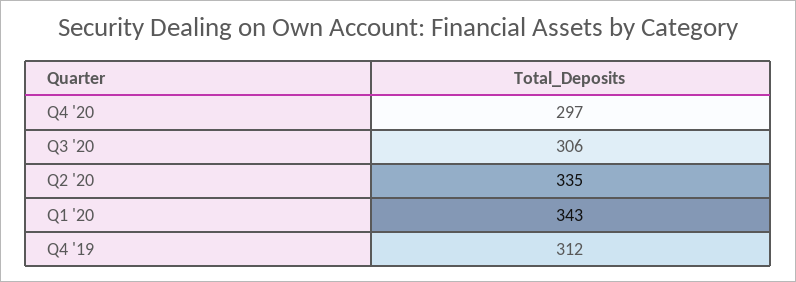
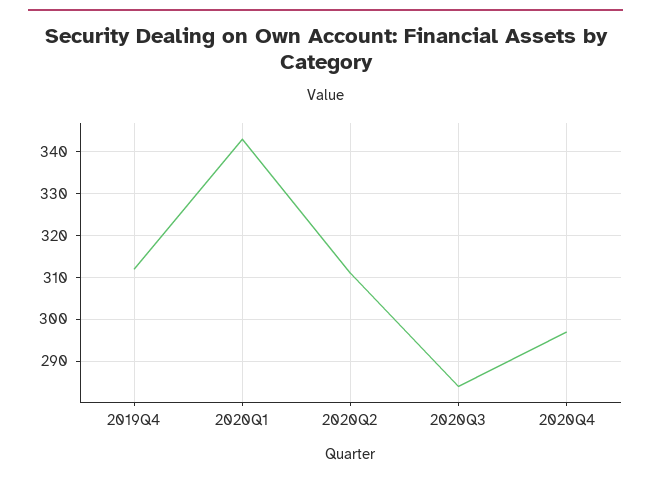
Q3 '20: 306 -> 285
Q2 '20: 335 -> 310

